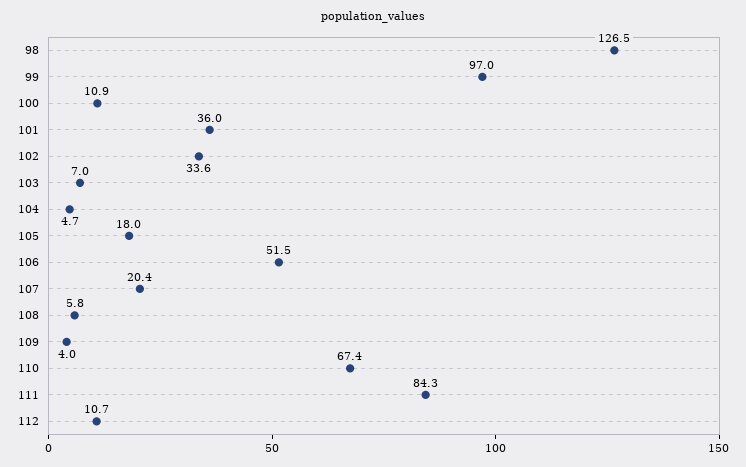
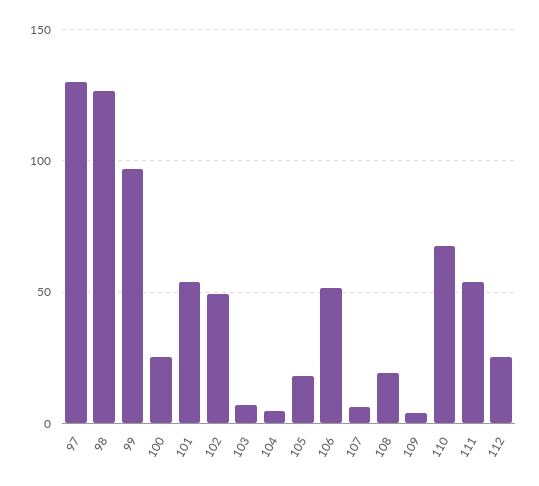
100: 10.9 -> 25
101: 36 -> 55
102: 33.6 -> 50
107: 20.4 -> 5
108: 5.8 -> 20
111: 84.3 -> 55
112: 10.7 -> 25
97: none -> 130

